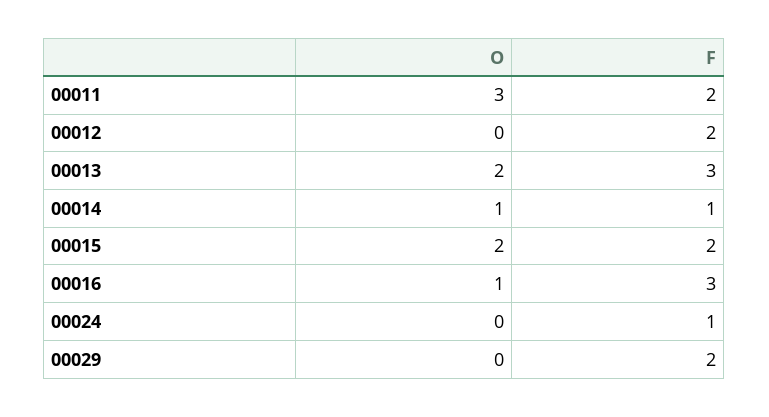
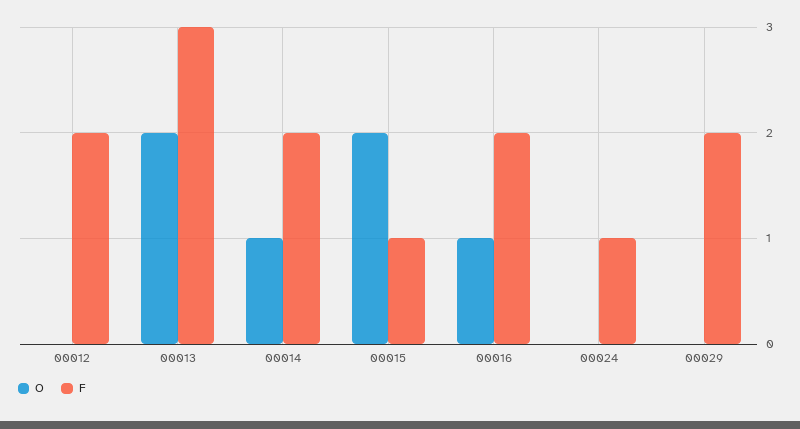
O, 00011: 3 -> none
F, 00011: 2 -> none
F, 00014: 1 -> 2
F, 00015: 2 -> 1
F, 00016: 3 -> 2

